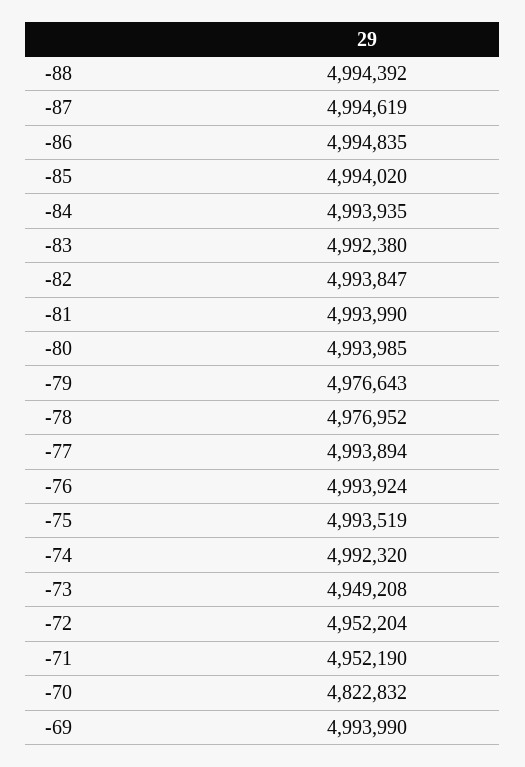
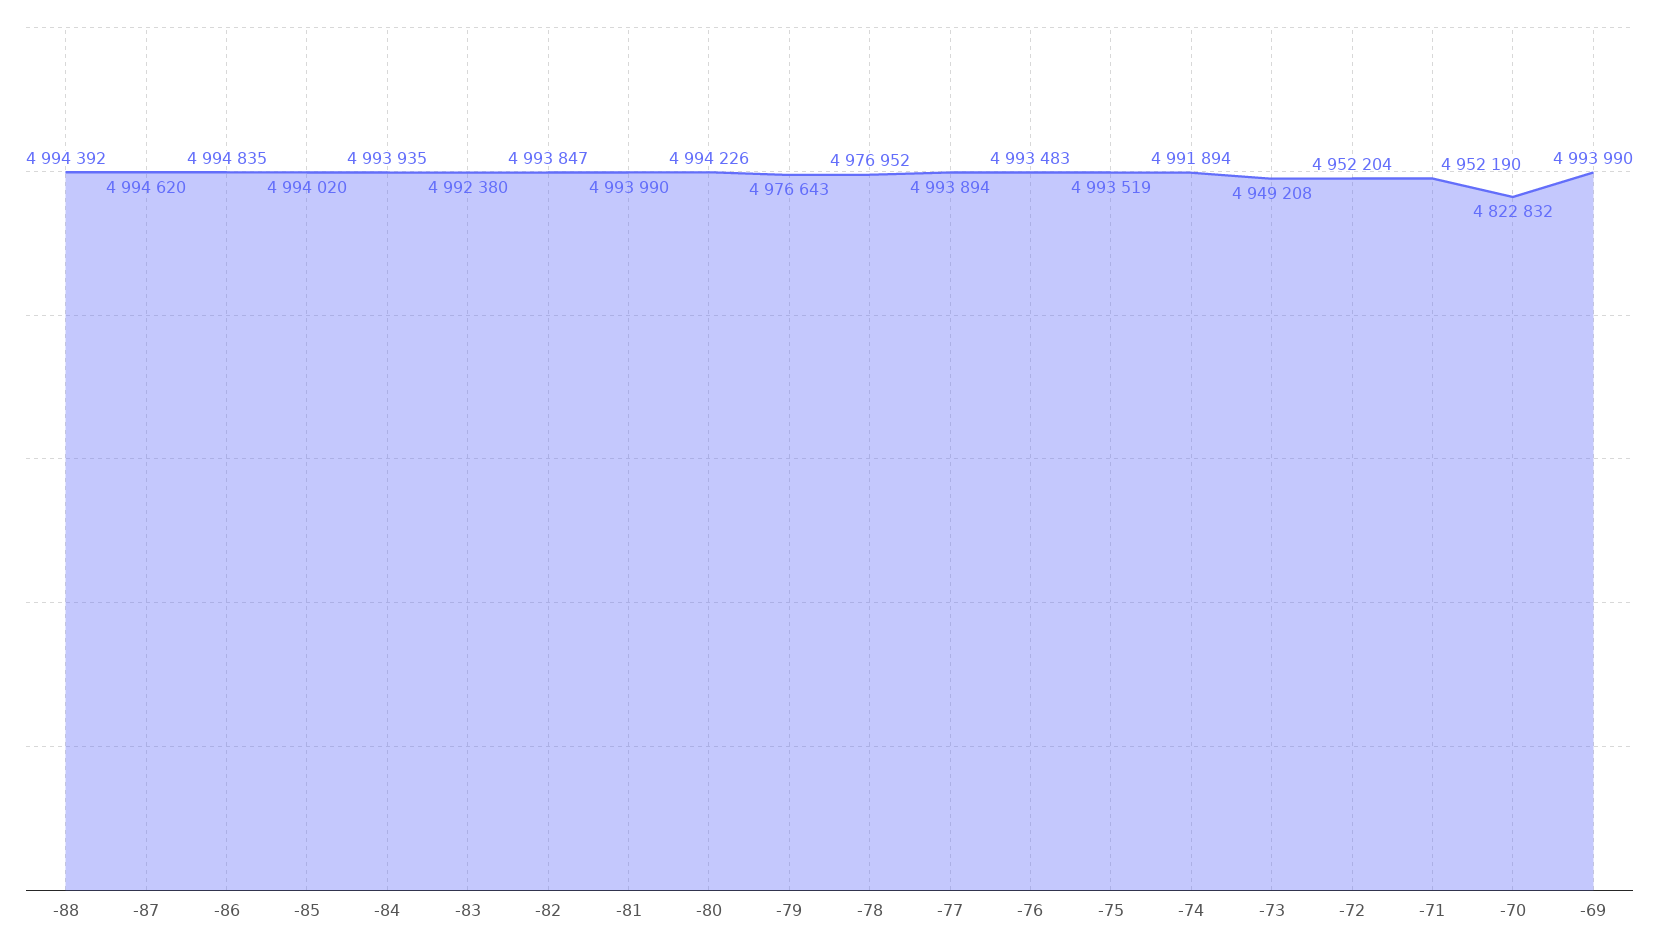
-87: 4994619 -> 4994620
-80: 4993985 -> 4994226
-76: 4993924 -> 4993483
-74: 4992320 -> 4991894

